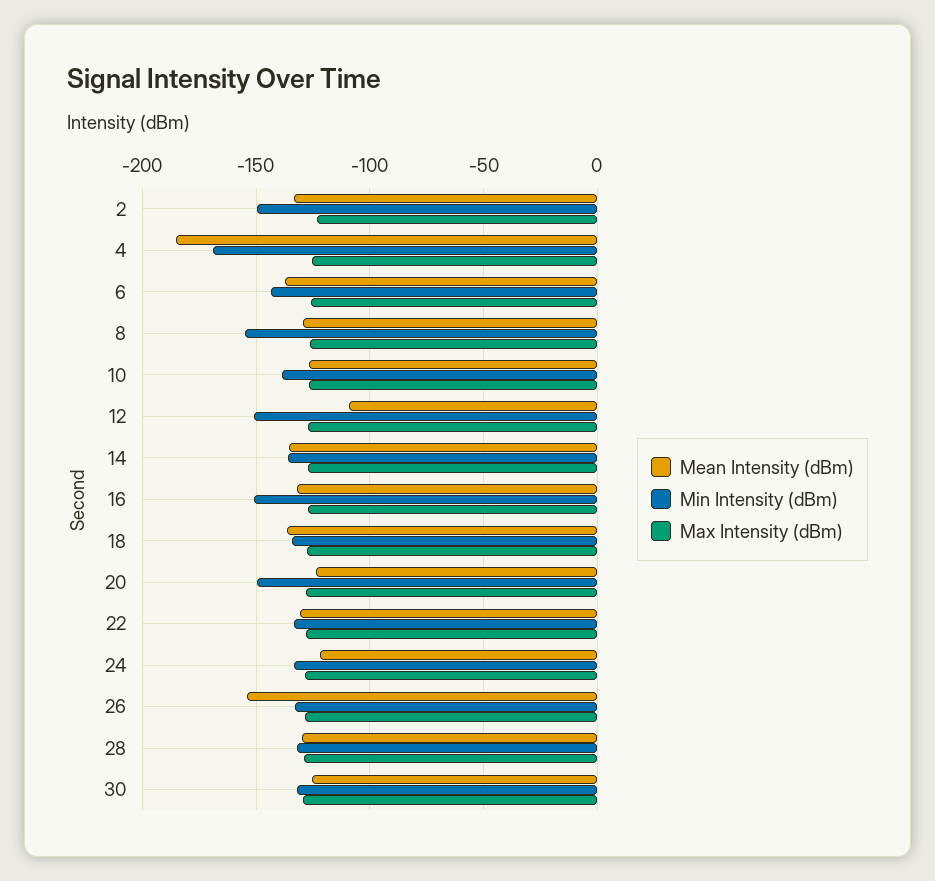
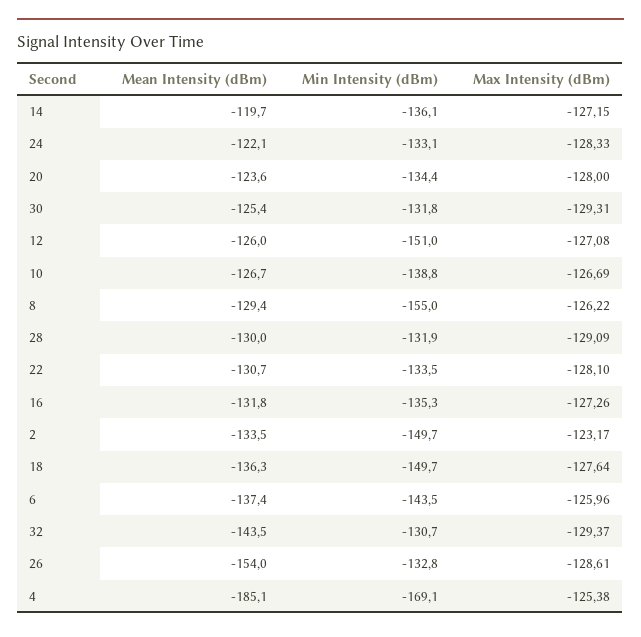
Mean Intensity (dBm), 12: -110 -> -126
Mean Intensity (dBm), 14: -135 -> -119.7
Min Intensity (dBm), 16: -150 -> -135.3
Min Intensity (dBm), 18: -135 -> -149.7
Min Intensity (dBm), 20: -150 -> -134.4
Mean Intensity (dBm), 32: none -> -143.5
Min Intensity (dBm), 32: none -> -130.7
Max Intensity (dBm), 32: none -> -129.37

